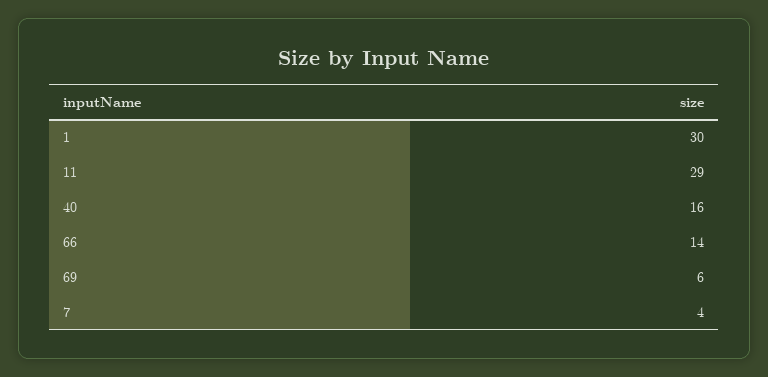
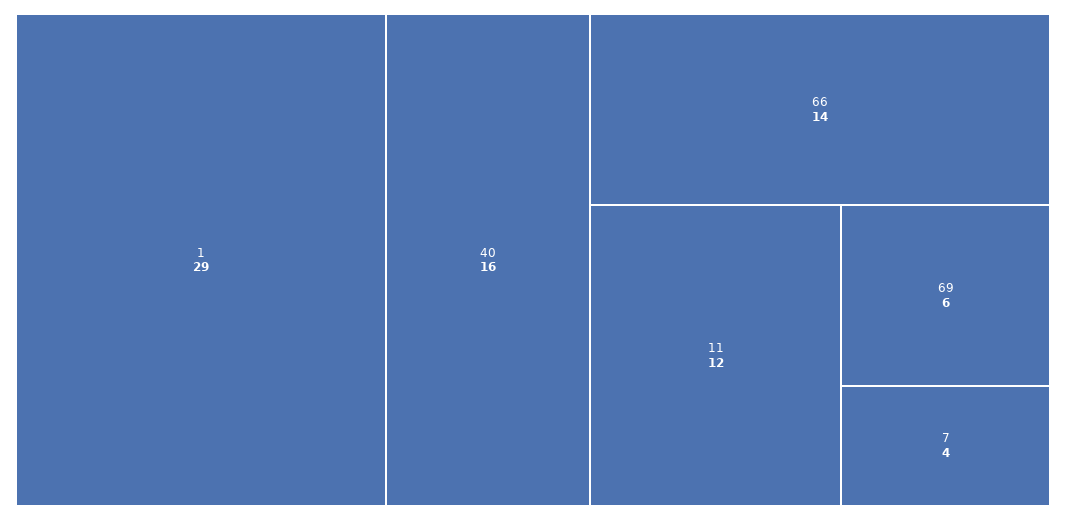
1: 30 -> 29
11: 29 -> 12

